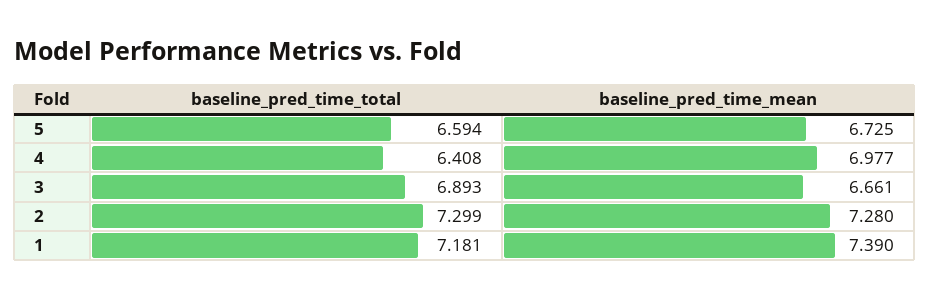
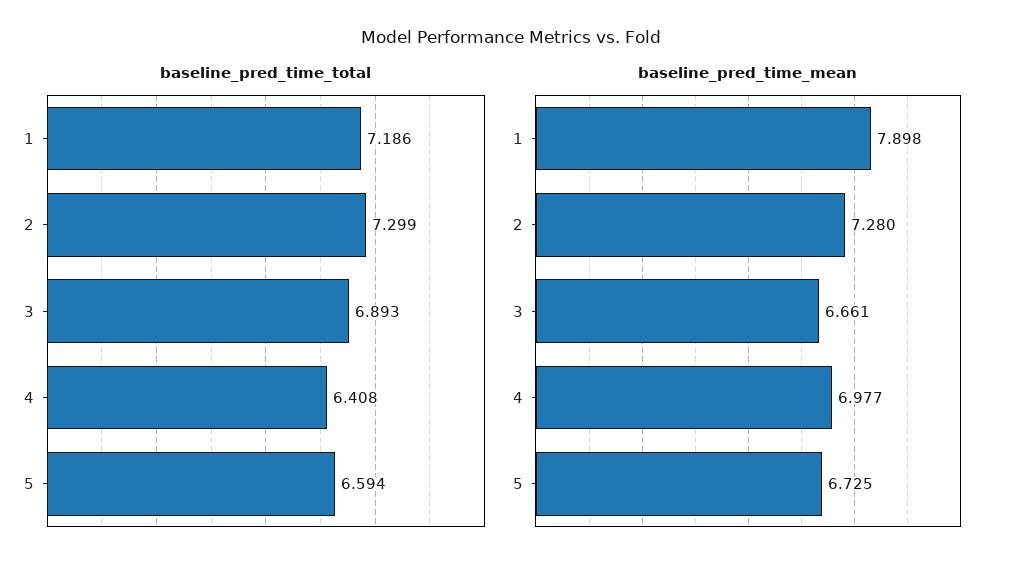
baseline_pred_time_total, 1: 7.181 -> 7.186
baseline_pred_time_mean, 1: 7.39 -> 7.898

